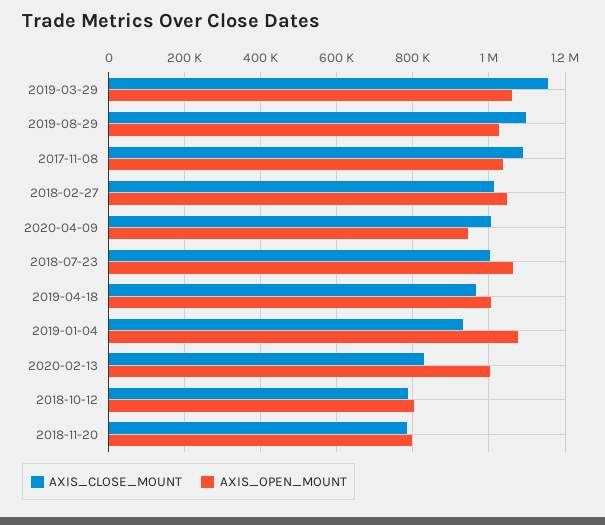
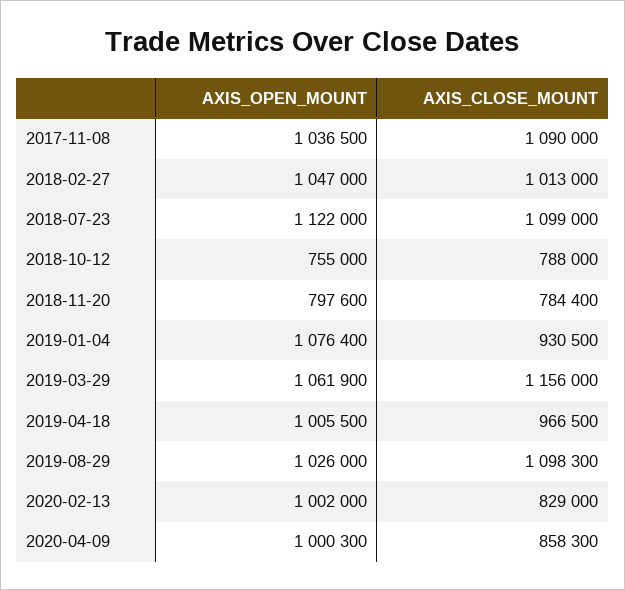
AXIS_CLOSE_MOUNT, 2020-04-09: 1000000 -> 858300
AXIS_OPEN_MOUNT, 2020-04-09: 940000 -> 1000300
AXIS_CLOSE_MOUNT, 2018-07-23: 1000000 -> 1099000
AXIS_OPEN_MOUNT, 2018-07-23: 1060000 -> 1122000
AXIS_OPEN_MOUNT, 2018-10-12: 800000 -> 755000

